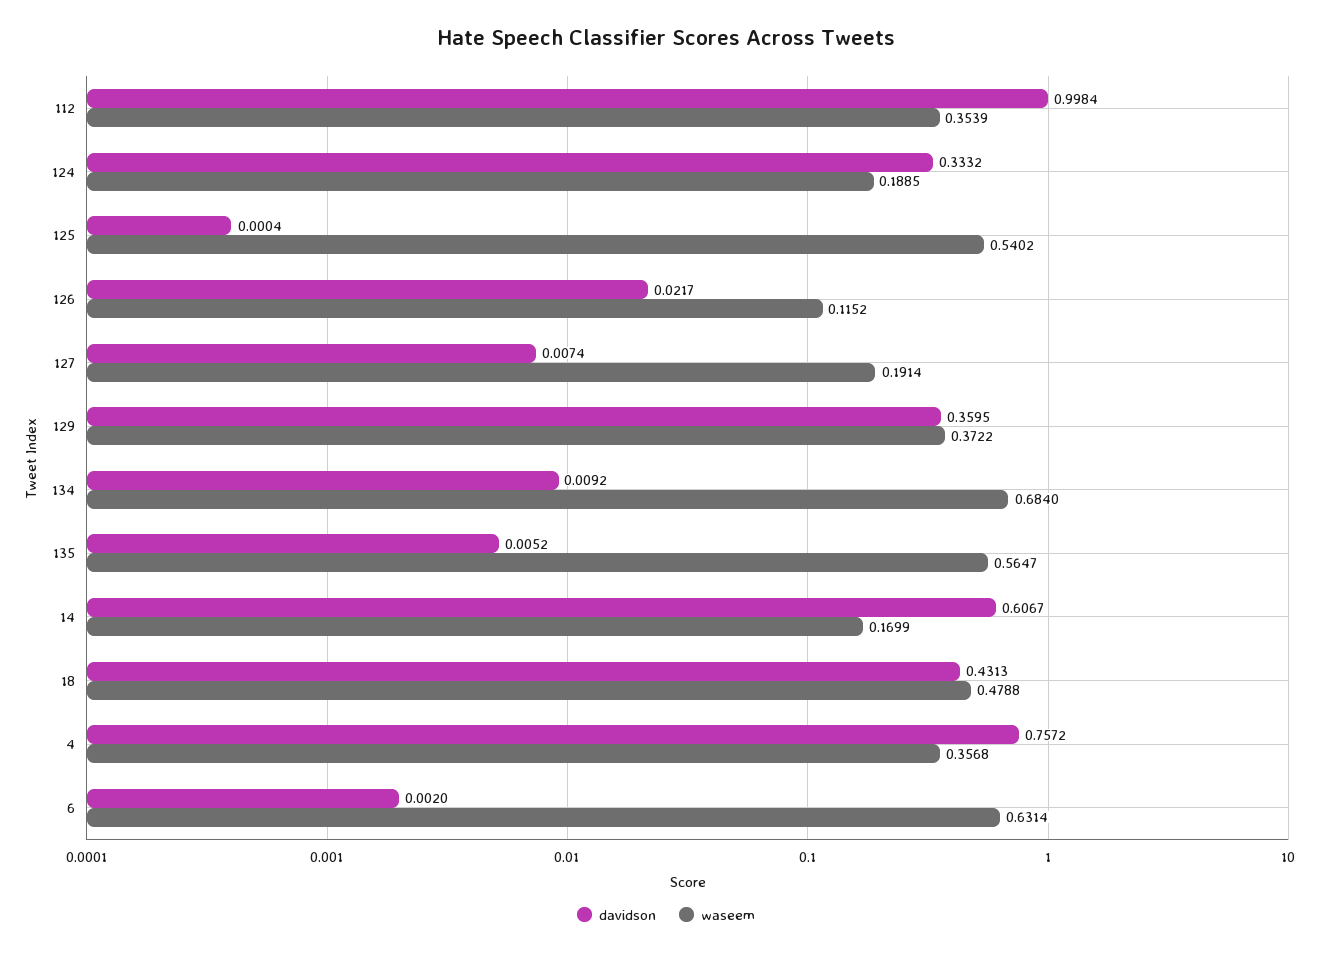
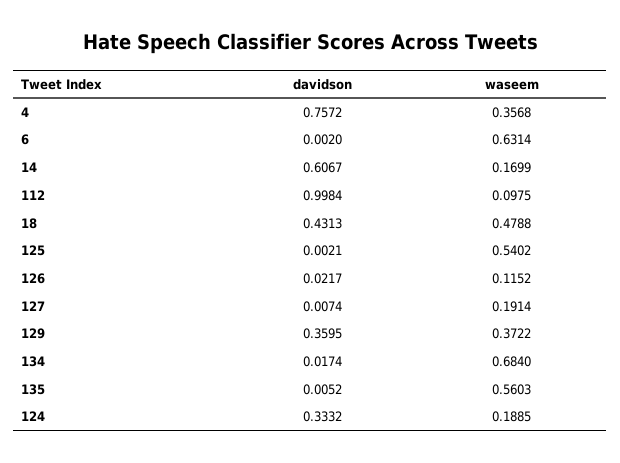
waseem, 112: 0.3539 -> 0.0975
davidson, 125: 0.0004 -> 0.0021
davidson, 134: 0.0092 -> 0.0174
waseem, 135: 0.5647 -> 0.5603

